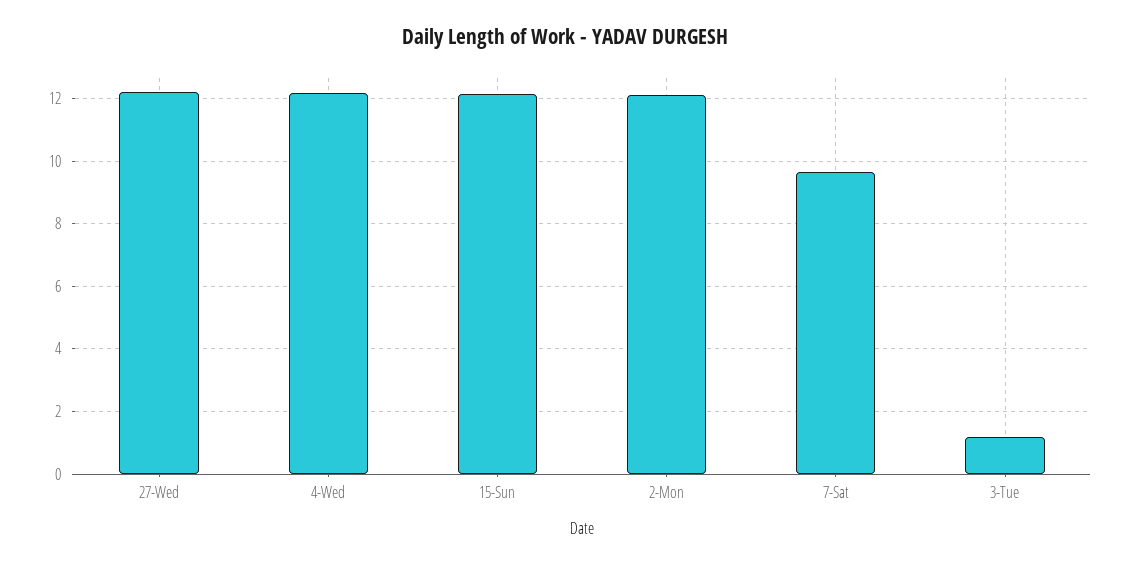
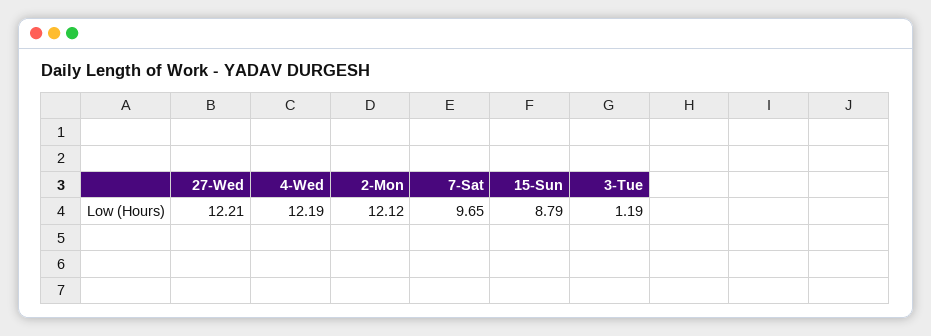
15-Sun: 12.2 -> 8.79

